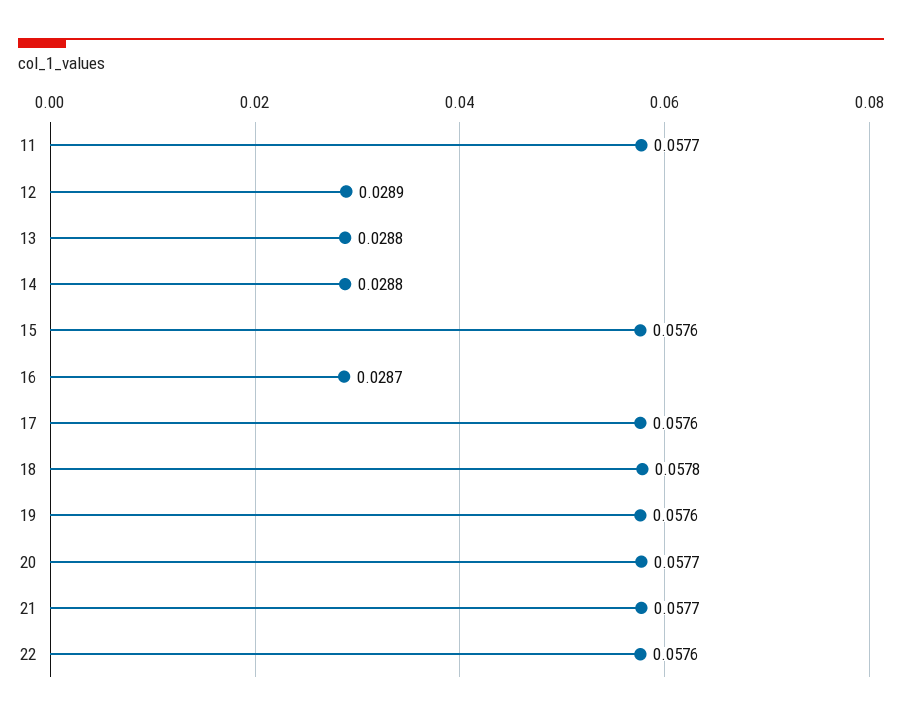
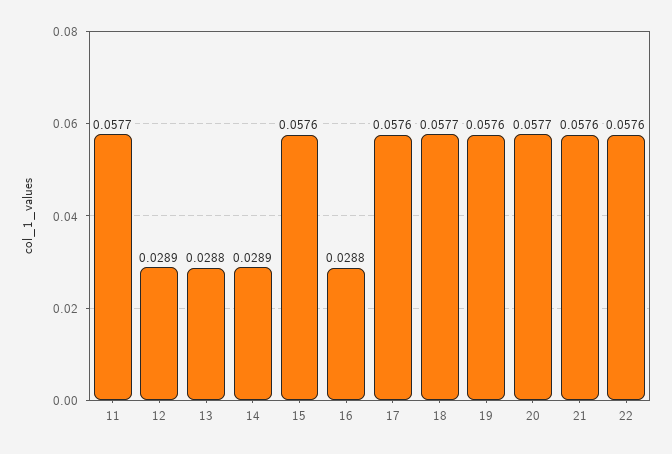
14: 0.0288 -> 0.0289
16: 0.0287 -> 0.0288
18: 0.0578 -> 0.0577
21: 0.0577 -> 0.0576

